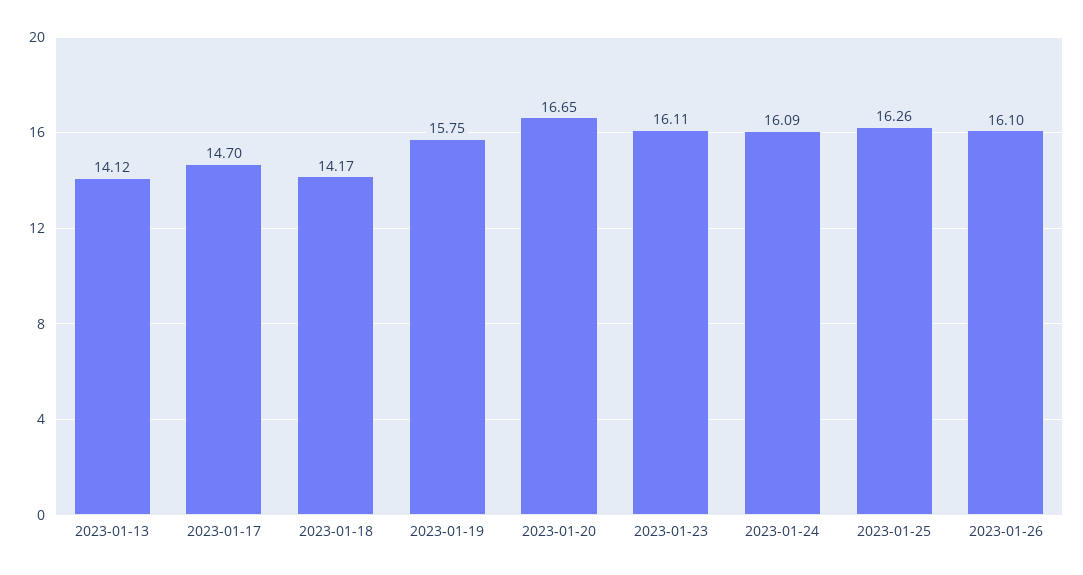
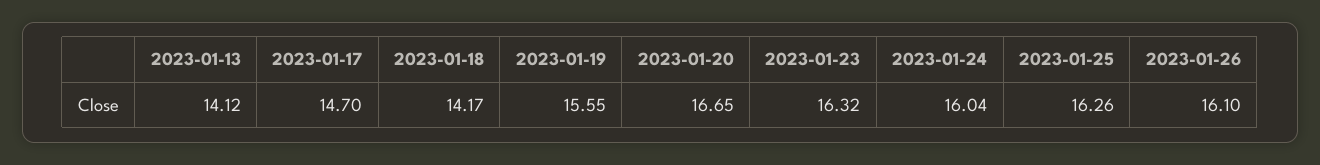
2023-01-19: 15.75 -> 15.55
2023-01-23: 16.11 -> 16.32
2023-01-24: 16.09 -> 16.04

